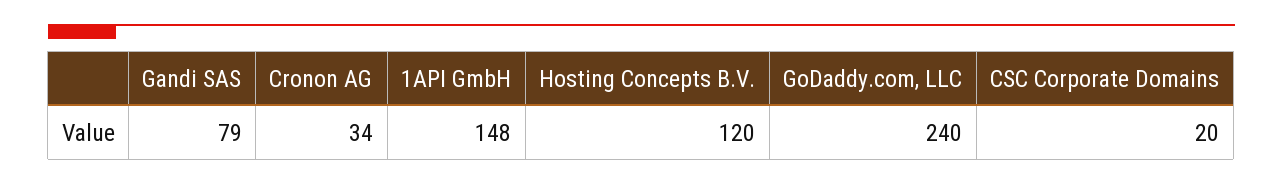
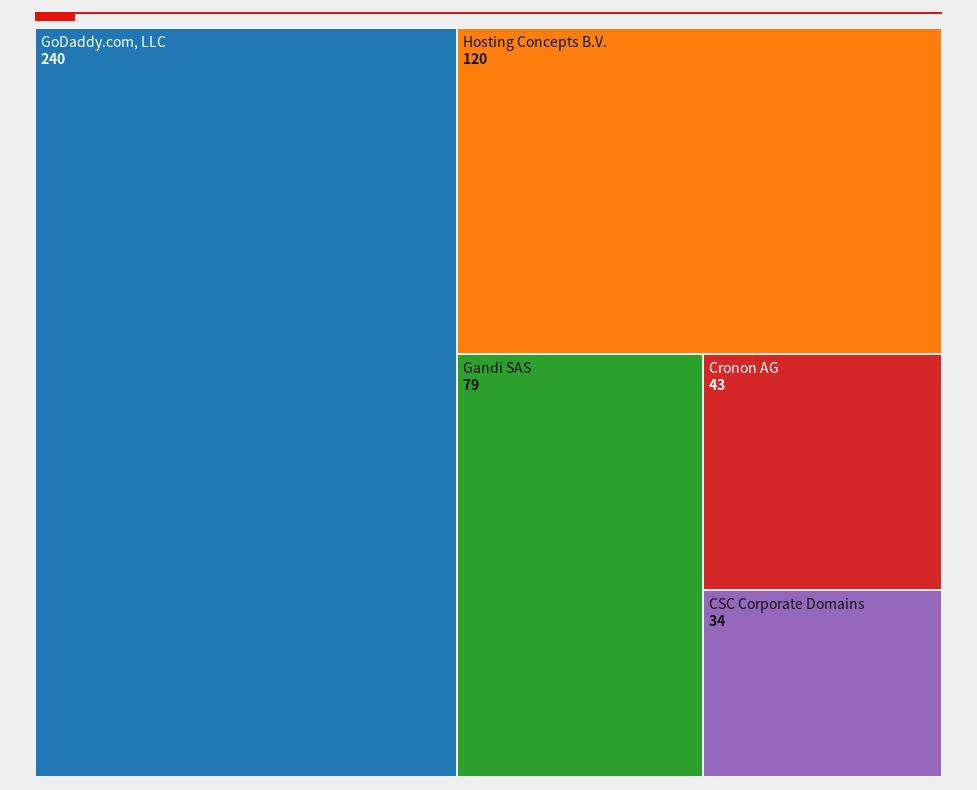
Cronon AG: 34 -> 43
1API GmbH: 148 -> none
CSC Corporate Domains: 20 -> 34

